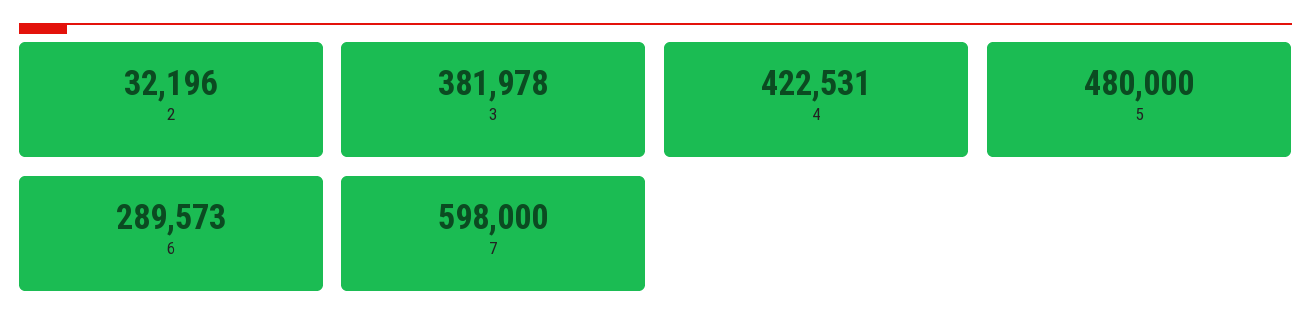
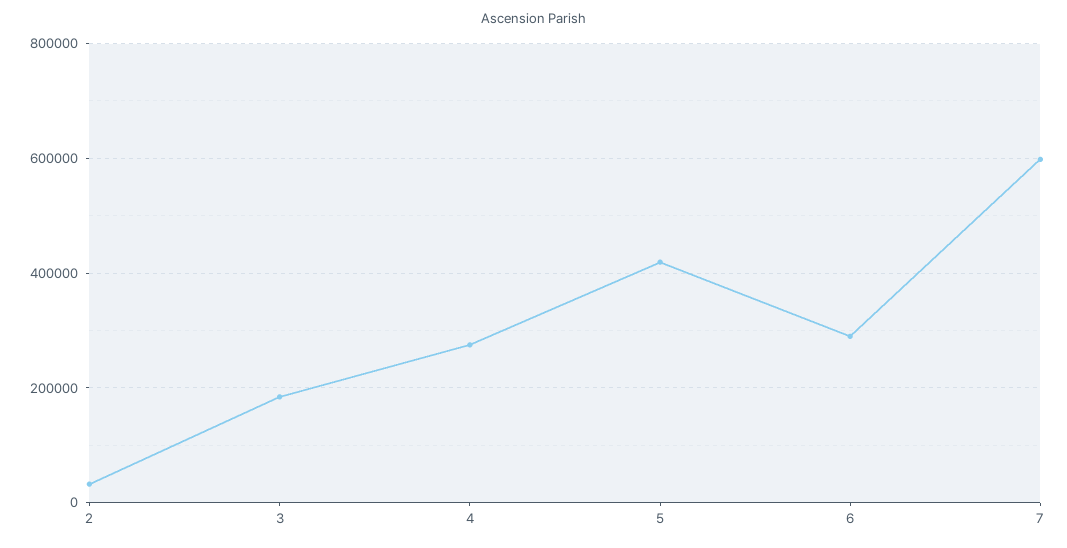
3: 381978 -> 180000
4: 422531 -> 280000
5: 480000 -> 420000

